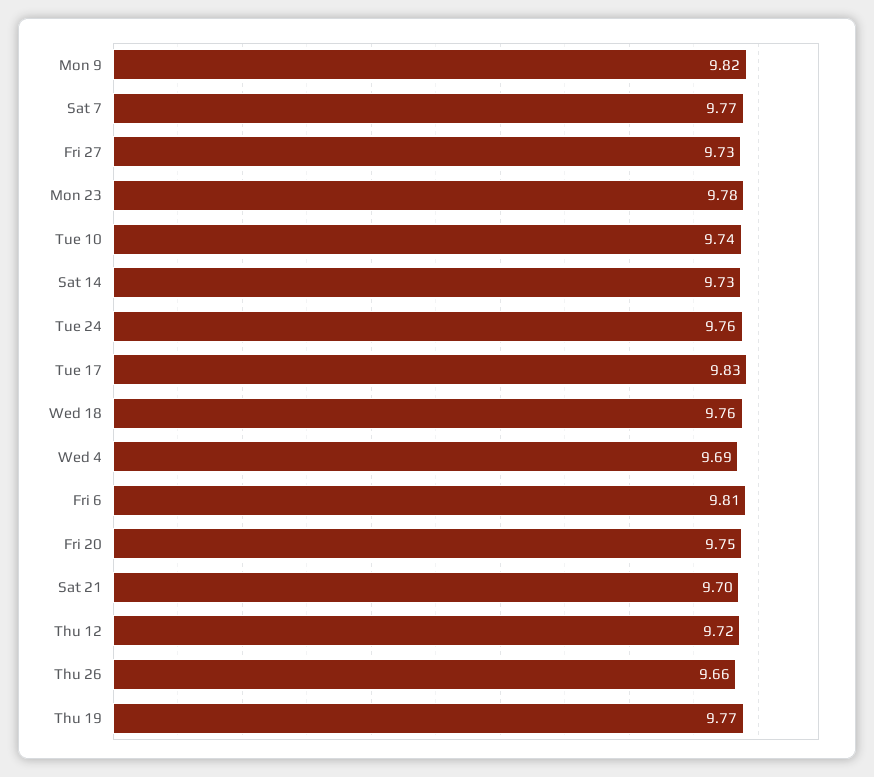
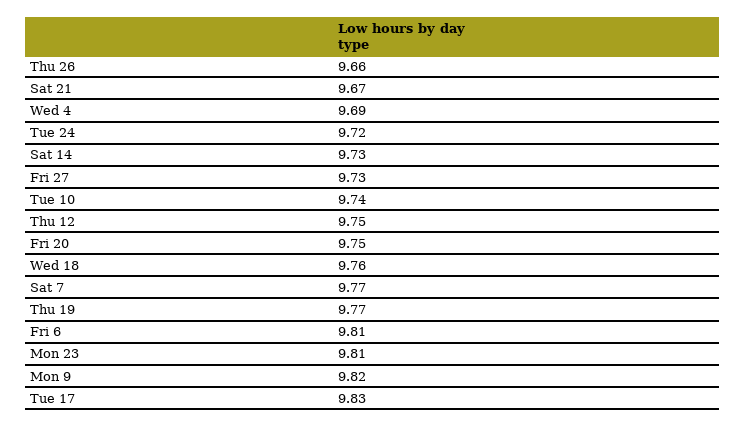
Mon 23: 9.78 -> 9.81
Tue 24: 9.76 -> 9.72
Sat 21: 9.7 -> 9.67
Thu 12: 9.72 -> 9.75

